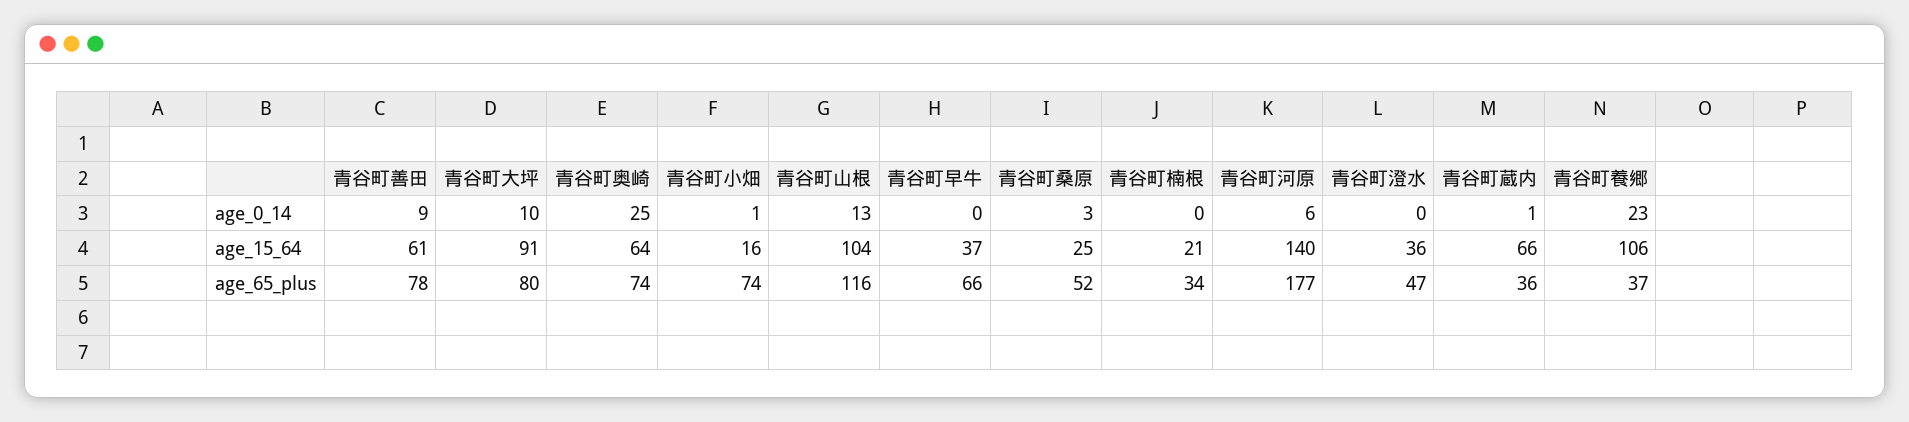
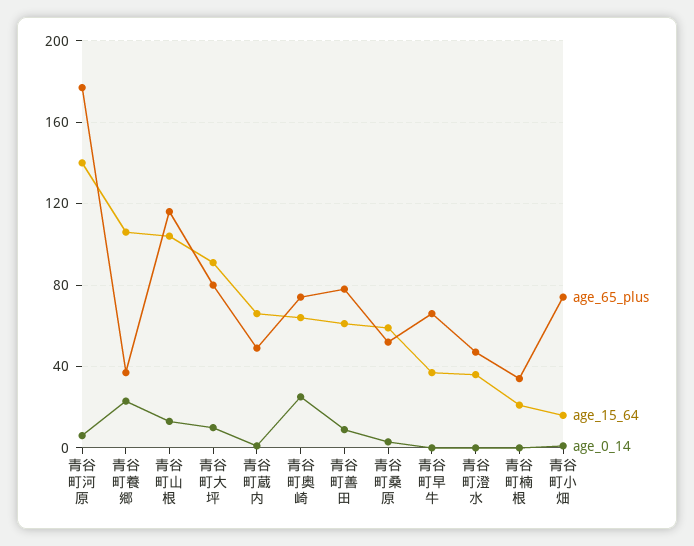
age_15_64, 青谷町桑原: 25 -> 60
age_65_plus, 青谷町蔵内: 36 -> 50

